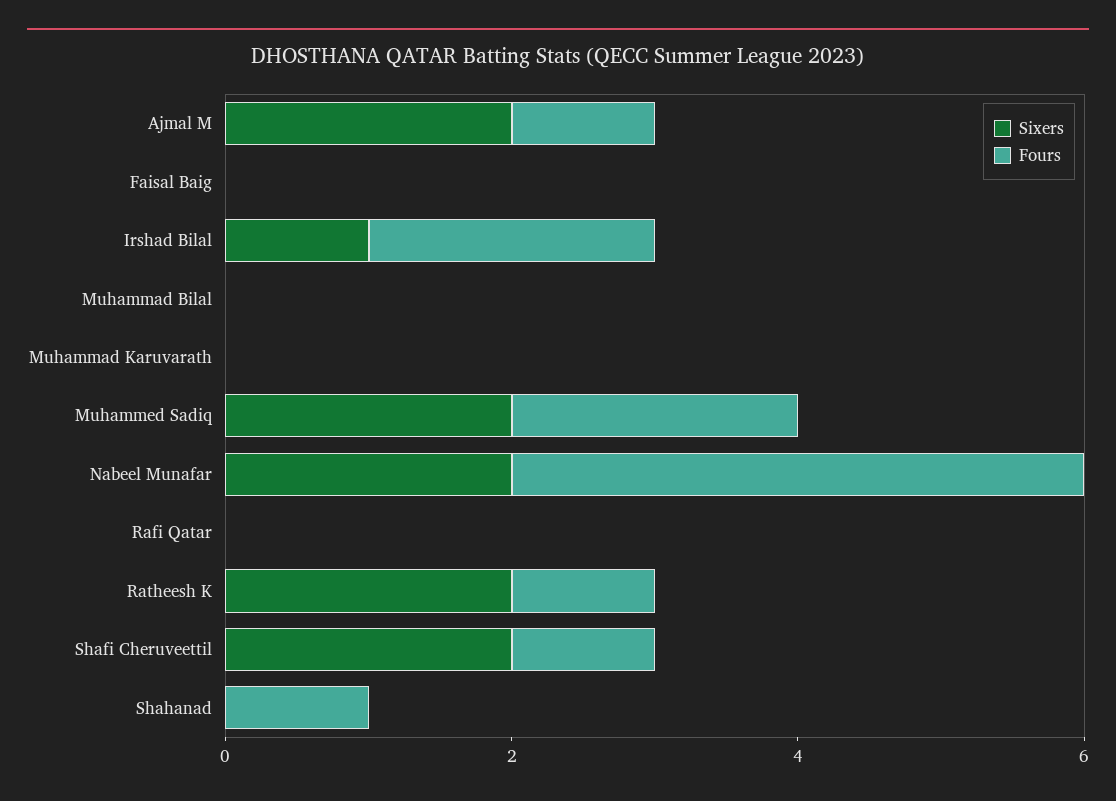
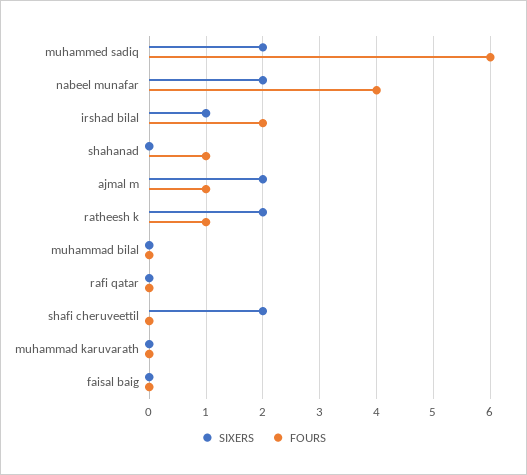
Fours, Muhammed Sadiq: 2 -> 6
Fours, Shafi Cheruveettil: 1 -> 0

